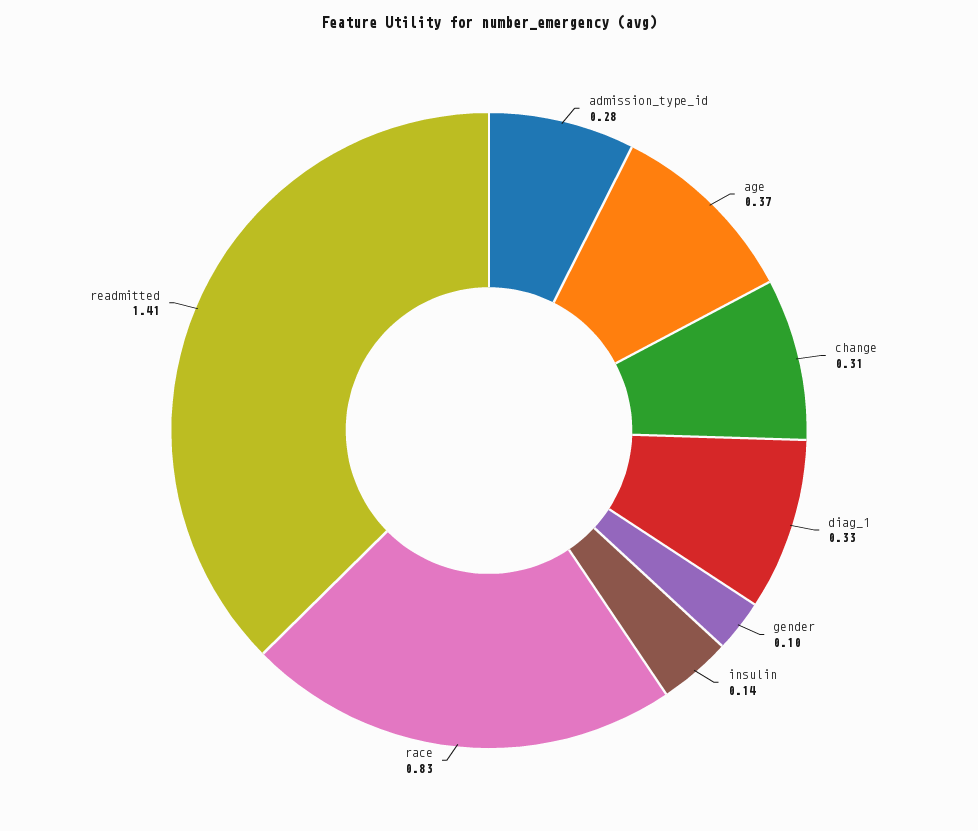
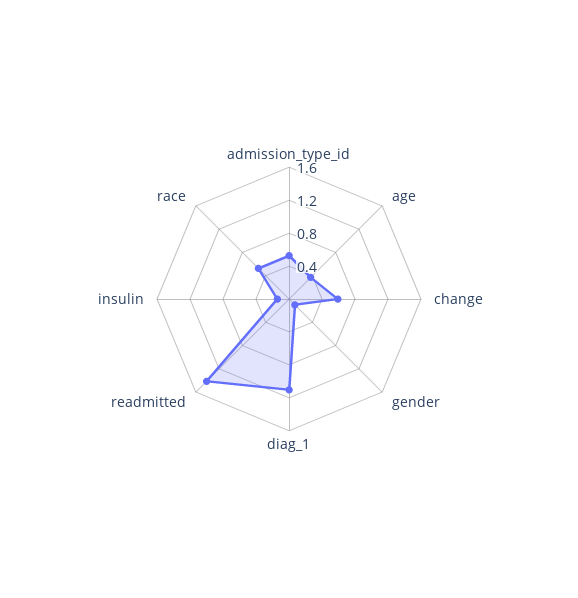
admission_type_id: 0.28 -> 0.5
change: 0.31 -> 0.6
diag_1: 0.33 -> 1.1
race: 0.83 -> 0.5

